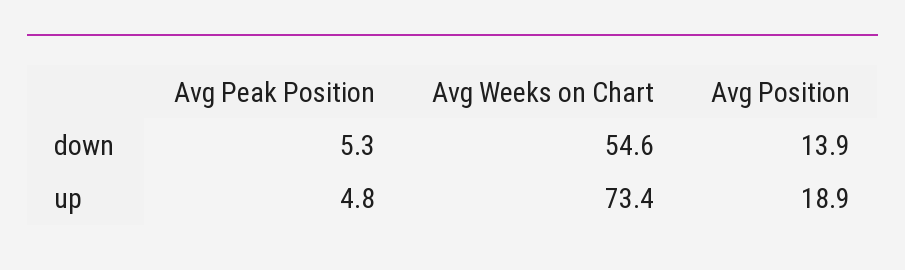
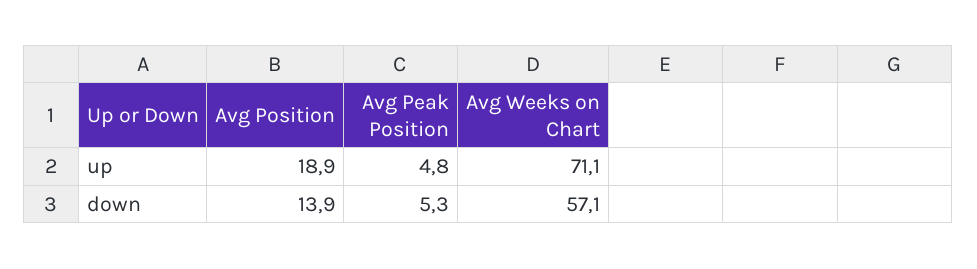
Avg Weeks on Chart, down: 54.6 -> 57.1
Avg Weeks on Chart, up: 73.4 -> 71.1

